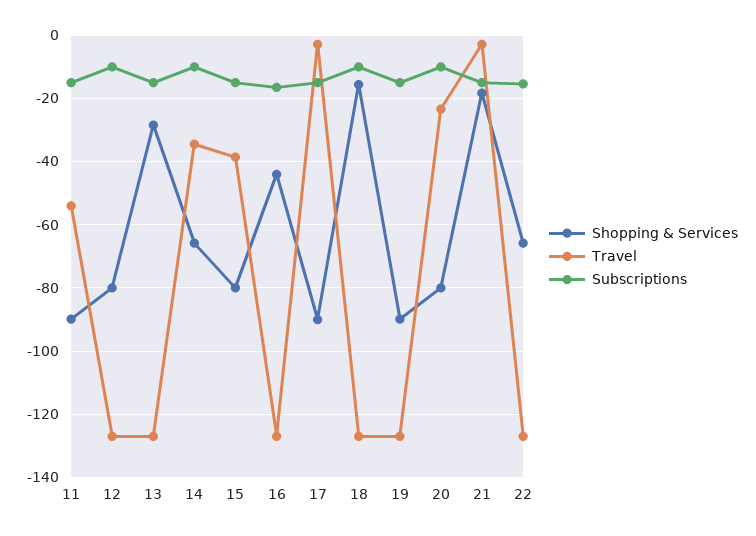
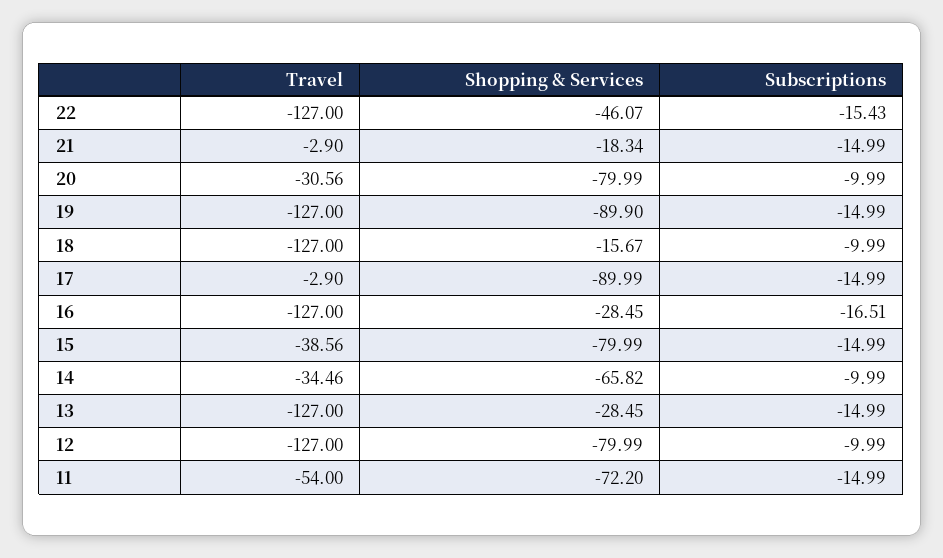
Shopping & Services, 11: -90 -> -72.2
Shopping & Services, 16: -44 -> -28.45
Travel, 20: -24 -> -30.56
Shopping & Services, 22: -66 -> -46.07

